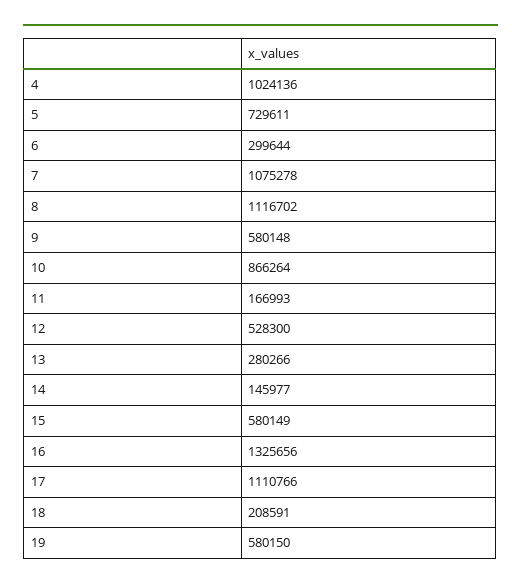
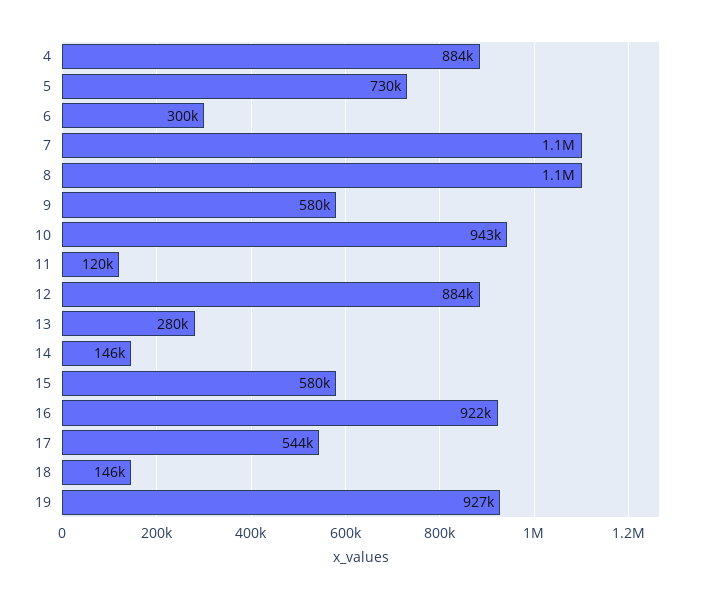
4: 1024136 -> 884000
10: 866264 -> 943000
11: 166993 -> 120000
12: 528300 -> 884000
16: 1325656 -> 922000
17: 1110766 -> 544000
18: 208591 -> 146000
19: 580150 -> 927000

